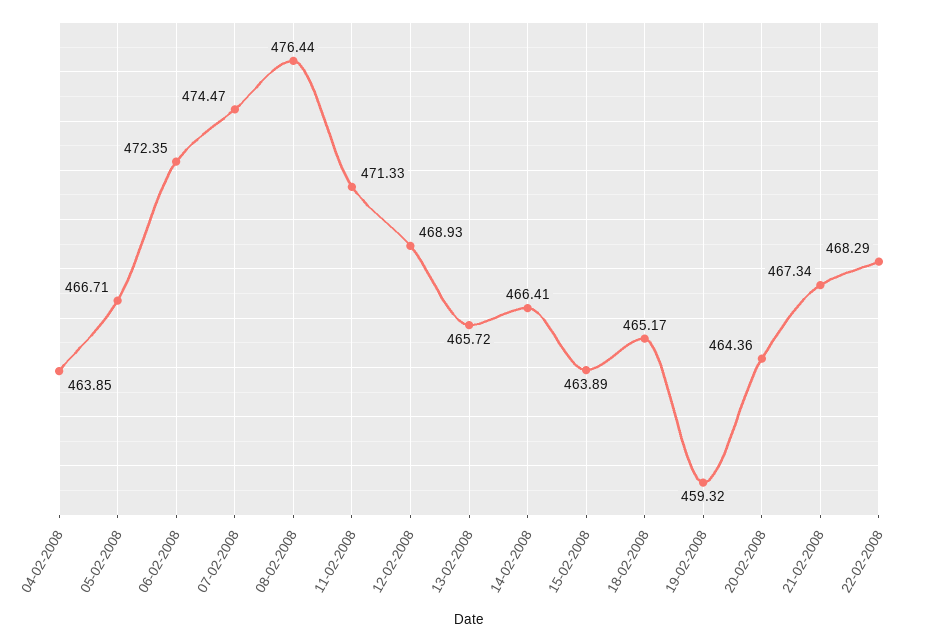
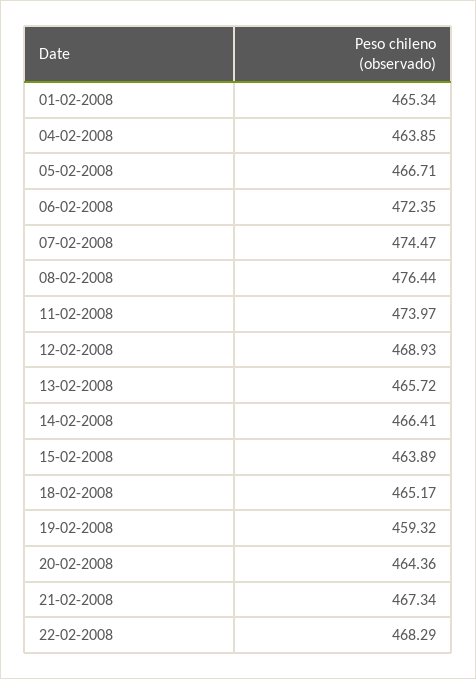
11-02-2008: 471.33 -> 473.97
01-02-2008: none -> 465.34

